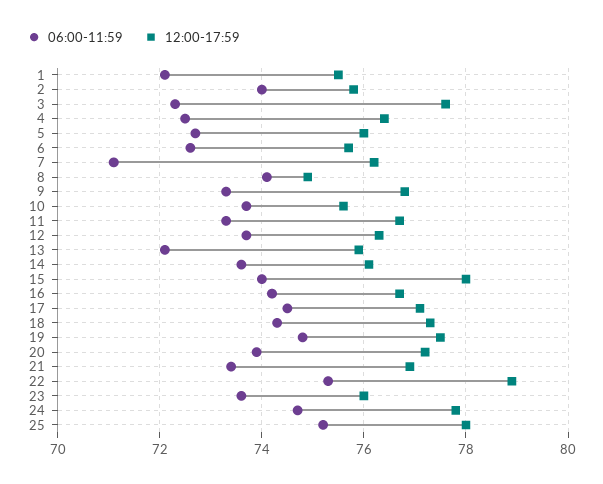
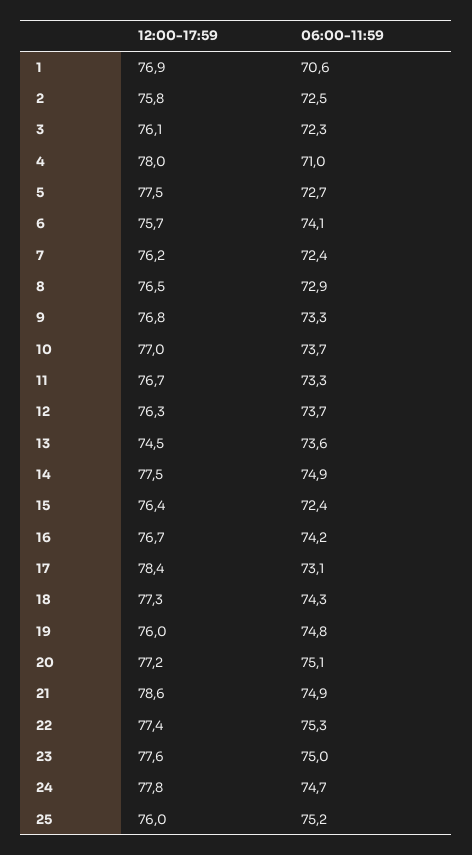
06:00-11:59, 1: 72 -> 70.6
12:00-17:59, 1: 75.5 -> 76.9
06:00-11:59, 2: 74 -> 72.5
12:00-17:59, 3: 77.5 -> 76.1
06:00-11:59, 4: 72.5 -> 71
12:00-17:59, 4: 76.5 -> 78
12:00-17:59, 5: 76 -> 77.5
06:00-11:59, 6: 72.5 -> 74.1
06:00-11:59, 7: 71 -> 72.4
06:00-11:59, 8: 74 -> 72.9
12:00-17:59, 8: 75 -> 76.5
12:00-17:59, 10: 75.5 -> 77
06:00-11:59, 13: 72 -> 73.6
12:00-17:59, 13: 76 -> 74.5
06:00-11:59, 14: 73.5 -> 74.9
12:00-17:59, 14: 76 -> 77.5
06:00-11:59, 15: 74 -> 72.4
12:00-17:59, 15: 78 -> 76.4
06:00-11:59, 17: 74.5 -> 73.1
12:00-17:59, 17: 77 -> 78.4
12:00-17:59, 19: 77.5 -> 76
06:00-11:59, 20: 74 -> 75.1
06:00-11:59, 21: 73.5 -> 74.9
12:00-17:59, 21: 77 -> 78.6
12:00-17:59, 22: 79 -> 77.4
06:00-11:59, 23: 73.5 -> 75
12:00-17:59, 23: 76 -> 77.6
12:00-17:59, 25: 78 -> 76

